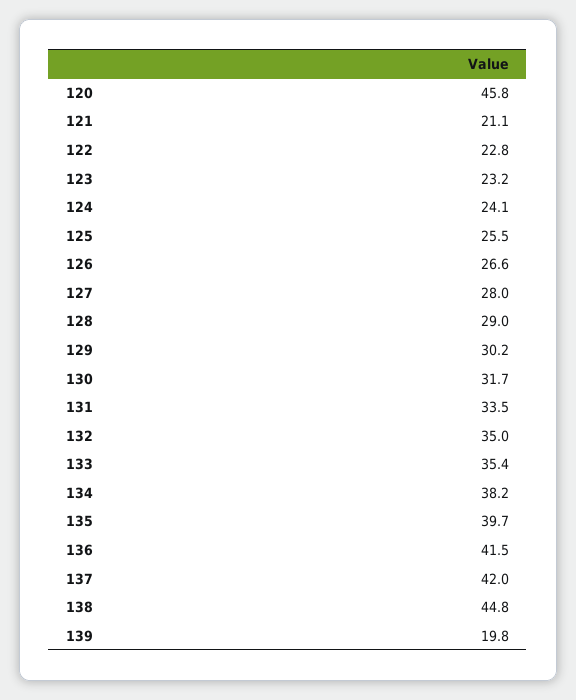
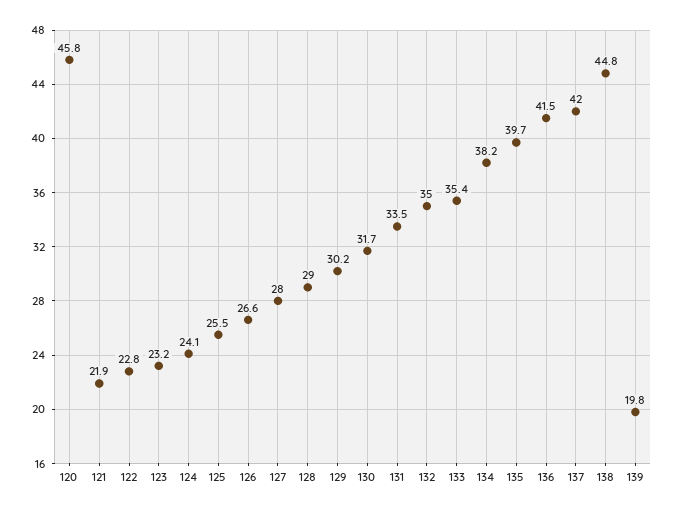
121: 21.1 -> 21.9

